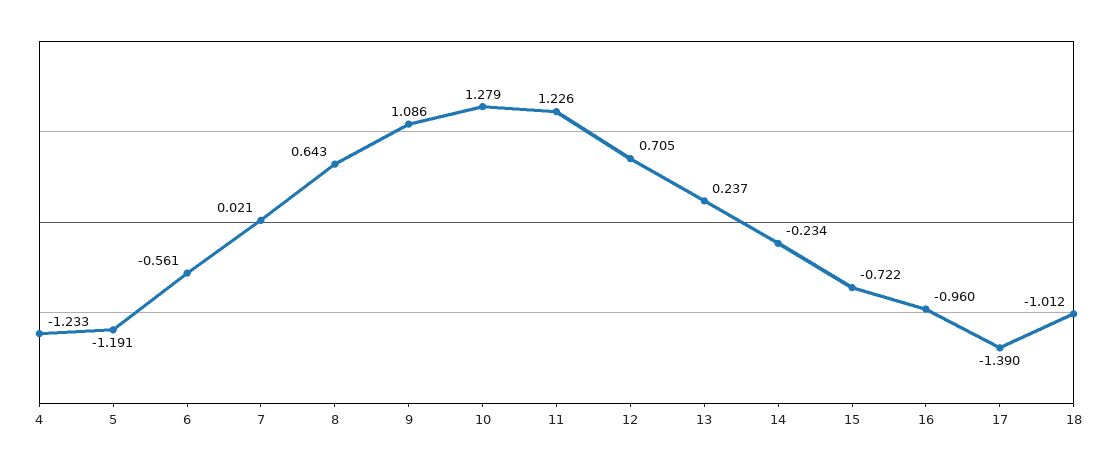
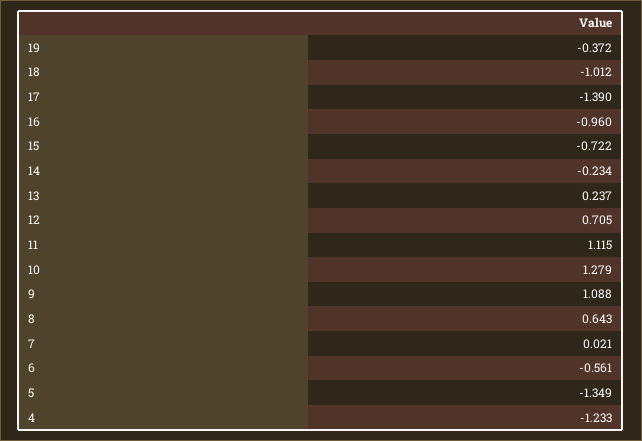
5: -1.191 -> -1.349
9: 1.086 -> 1.088
11: 1.226 -> 1.115
19: none -> -0.372

